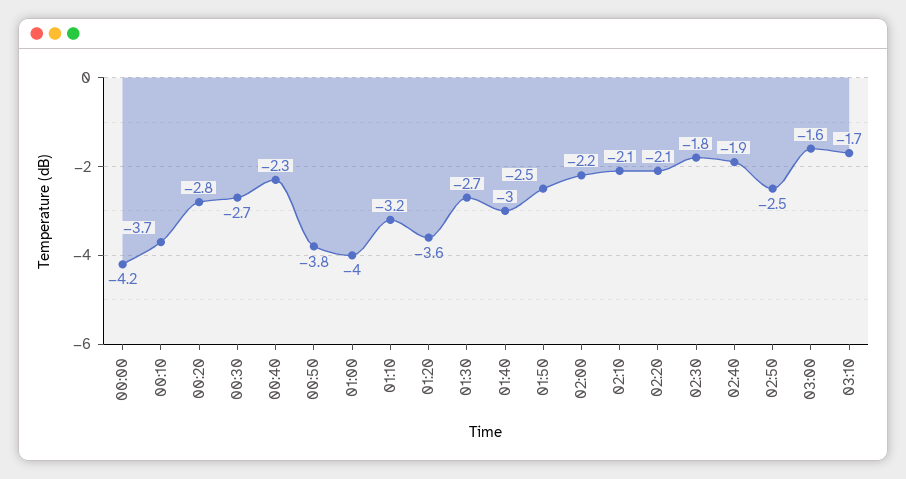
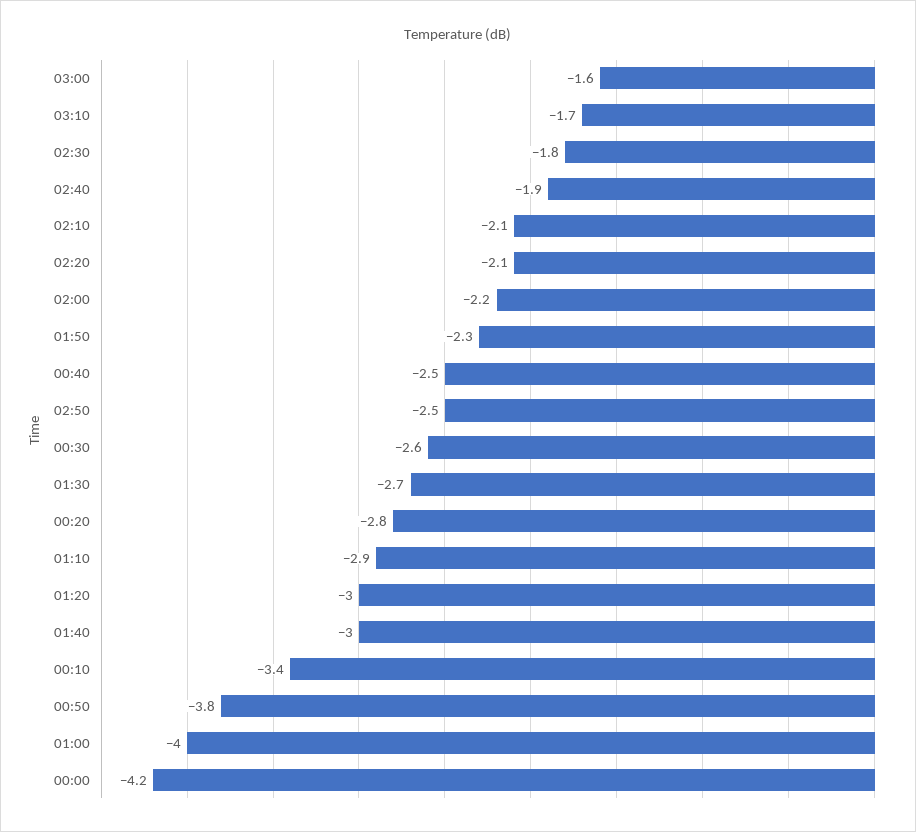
00:10: -3.7 -> -3.4
00:30: -2.7 -> -2.6
00:40: -2.3 -> -2.5
01:10: -3.2 -> -2.9
01:20: -3.6 -> -3
01:50: -2.5 -> -2.3

